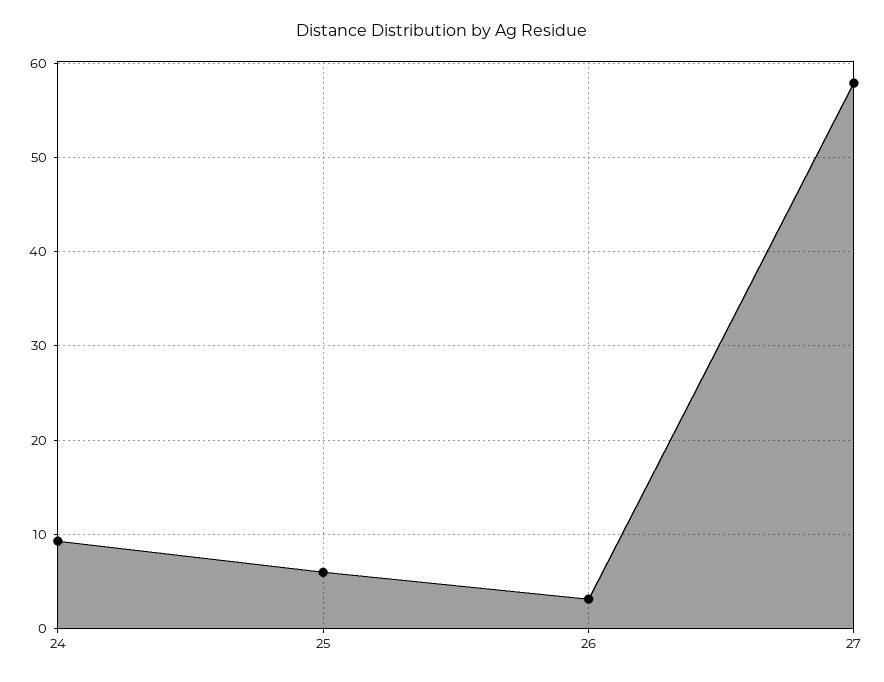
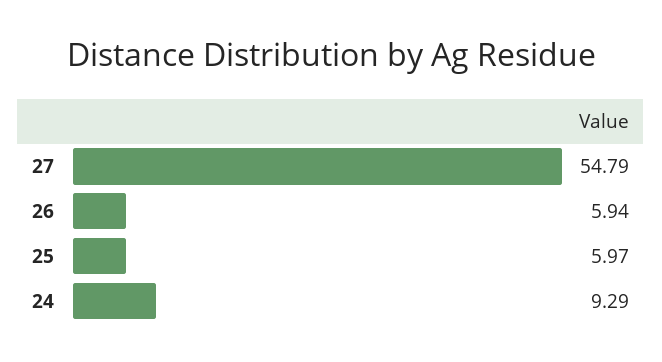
26: 3 -> 5.94
27: 58 -> 54.79

